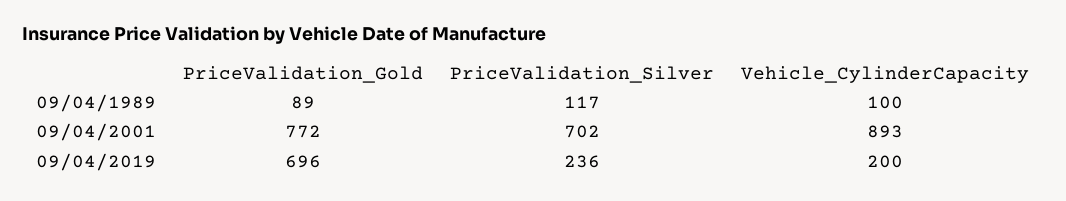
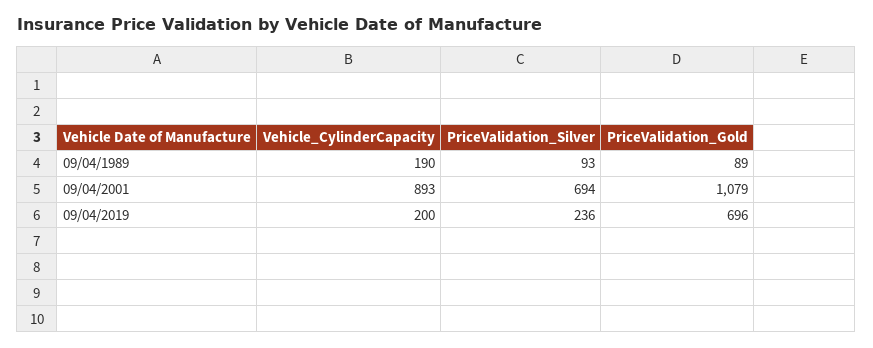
PriceValidation_Silver, 09/04/1989: 117 -> 93
Vehicle_CylinderCapacity, 09/04/1989: 100 -> 190
PriceValidation_Gold, 09/04/2001: 772 -> 1079
PriceValidation_Silver, 09/04/2001: 702 -> 694

